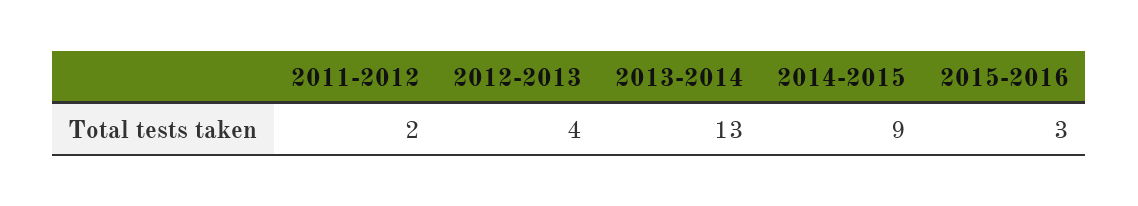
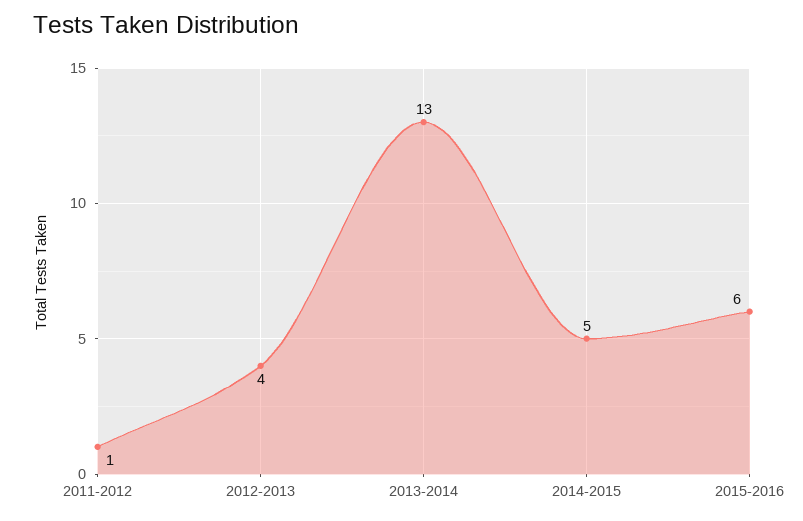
2011-2012: 2 -> 1
2014-2015: 9 -> 5
2015-2016: 3 -> 6

